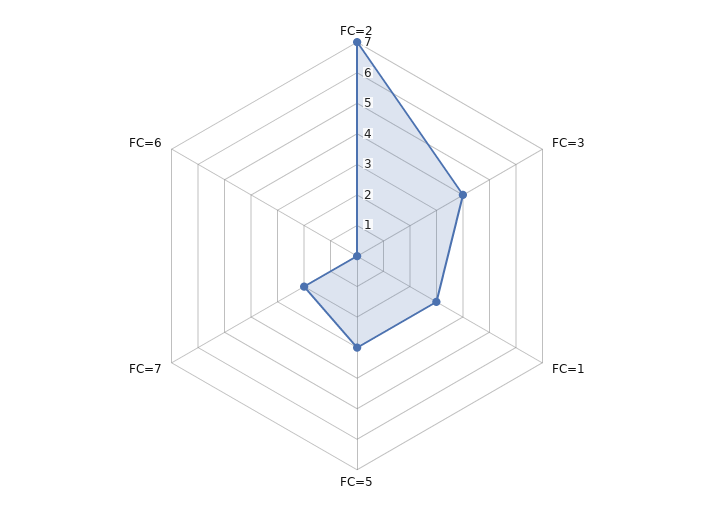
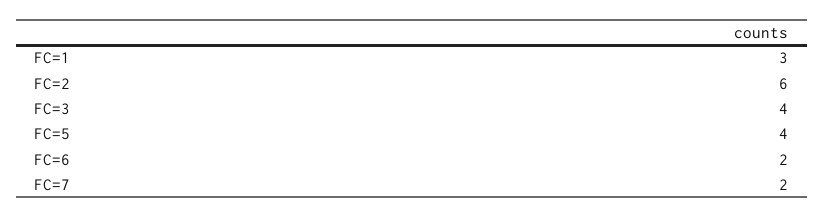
FC=2: 7 -> 6
FC=5: 3 -> 4
FC=6: 0 -> 2

